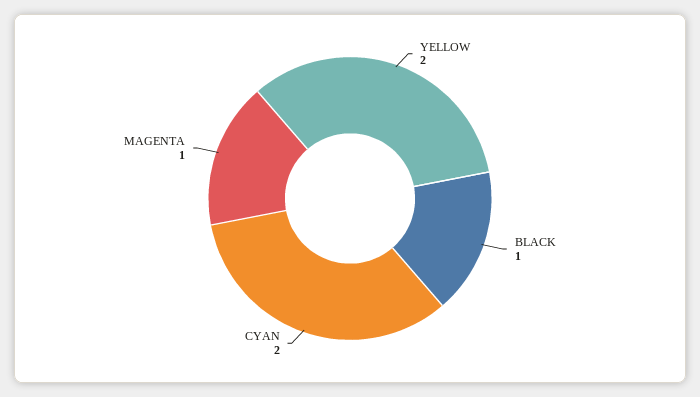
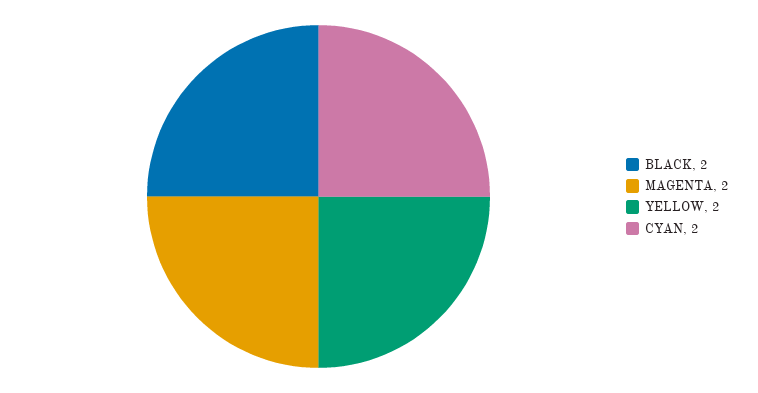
BLACK: 1 -> 2
MAGENTA: 1 -> 2

